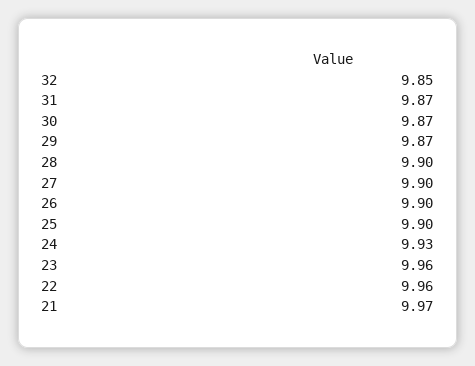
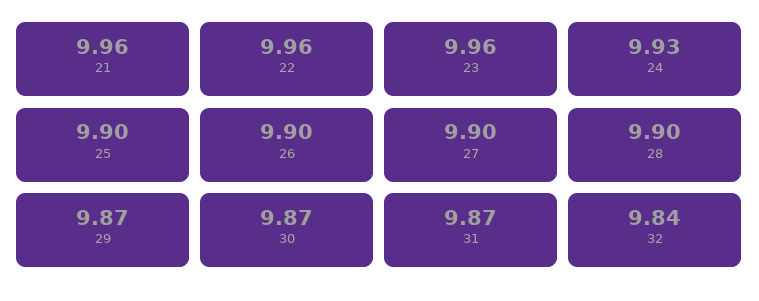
32: 9.85 -> 9.84
21: 9.97 -> 9.96

